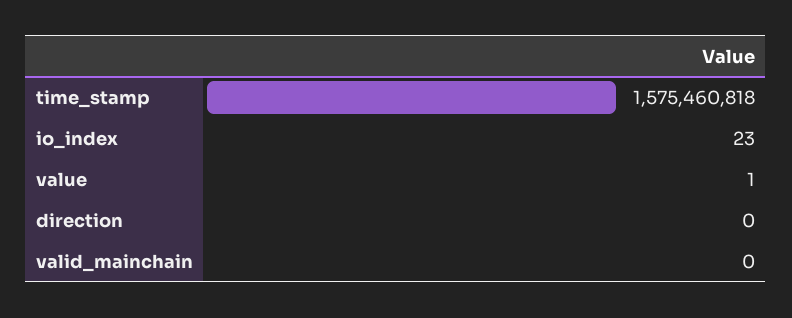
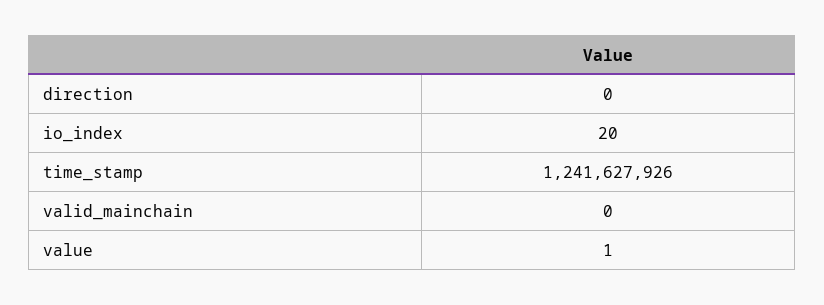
time_stamp: 1575460818 -> 1241627926
io_index: 23 -> 20

